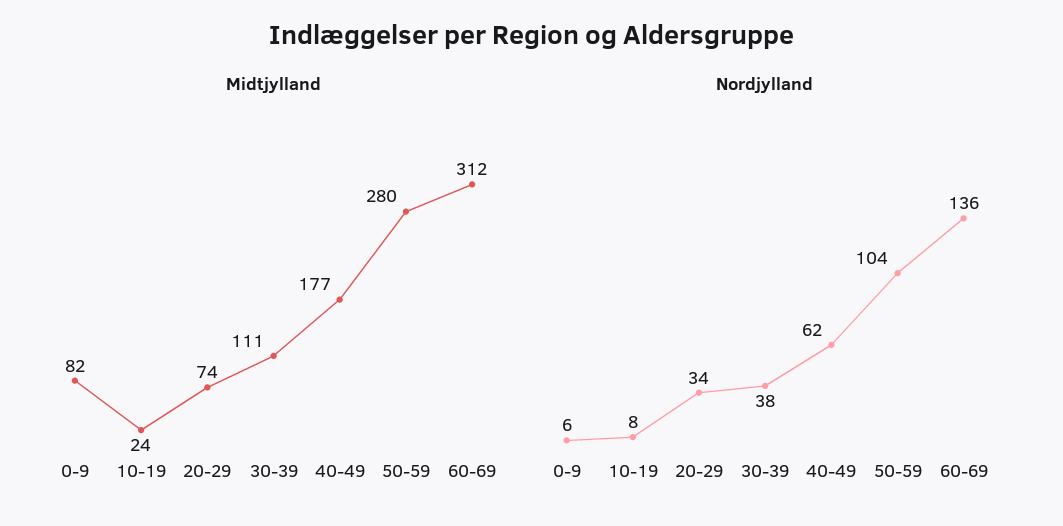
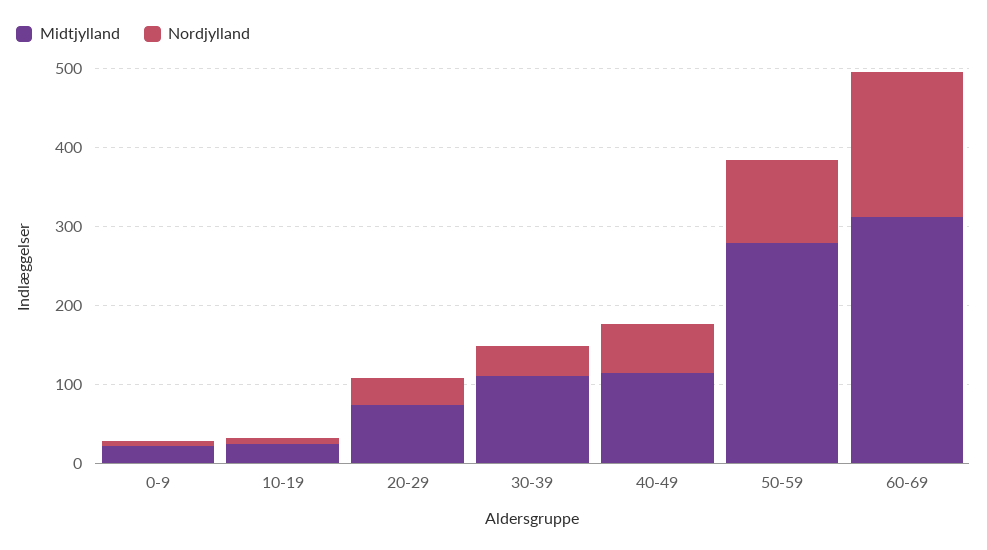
Midtjylland, 0-9: 82 -> 20
Midtjylland, 40-49: 177 -> 120
Nordjylland, 60-69: 136 -> 180

